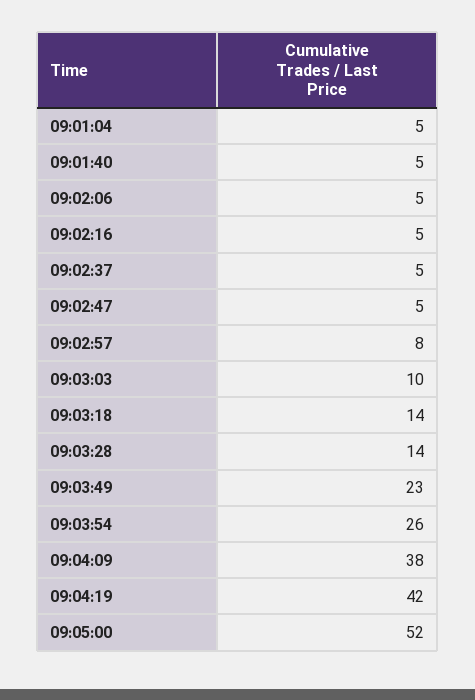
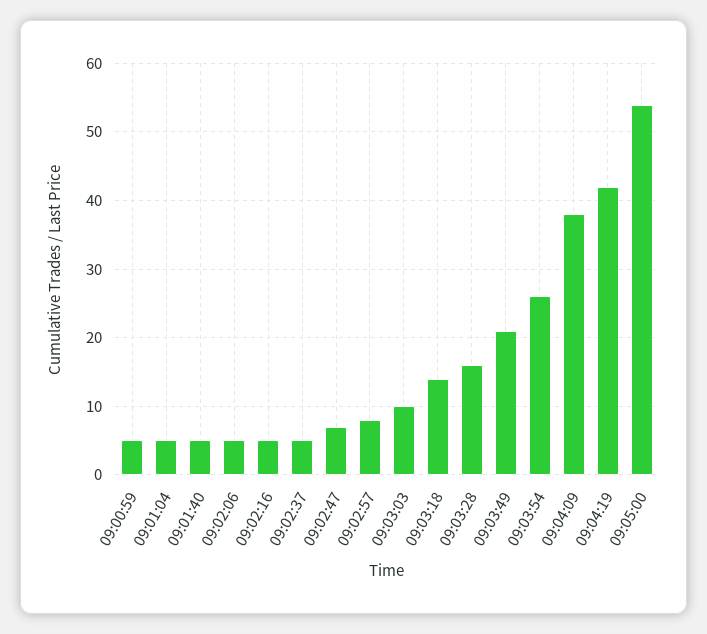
09:02:47: 5 -> 7
09:03:28: 14 -> 16
09:03:49: 23 -> 21
09:05:00: 52 -> 54
09:00:59: none -> 5

